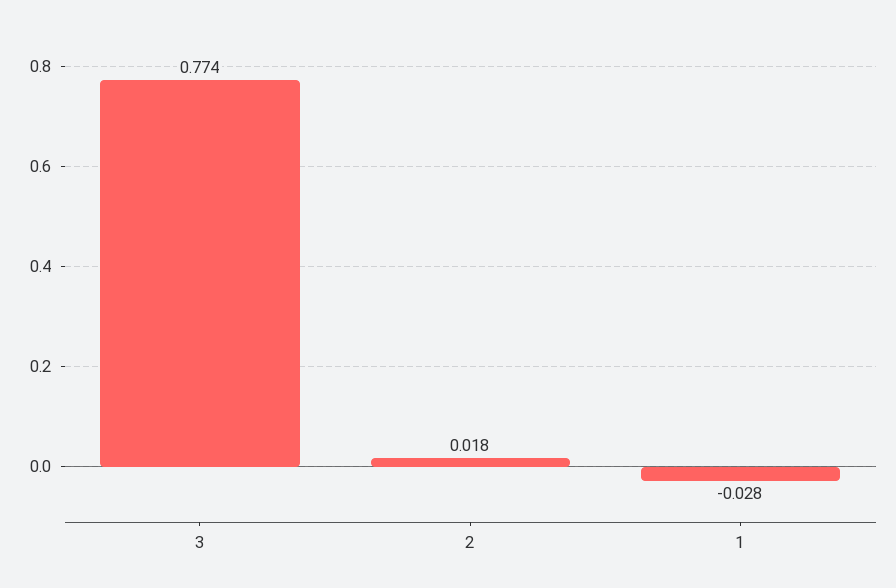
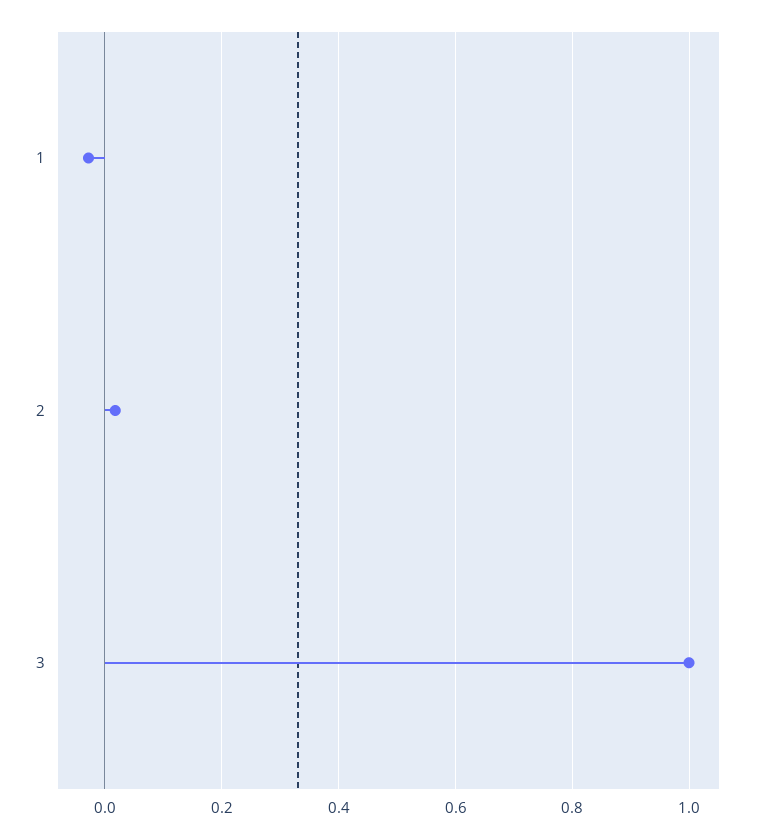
3: 0.774 -> 1

